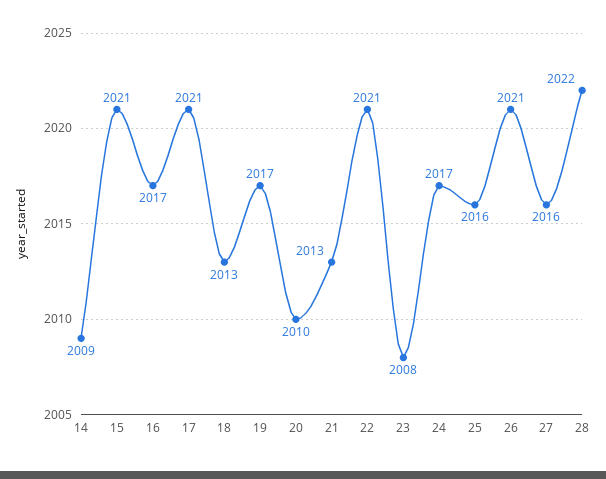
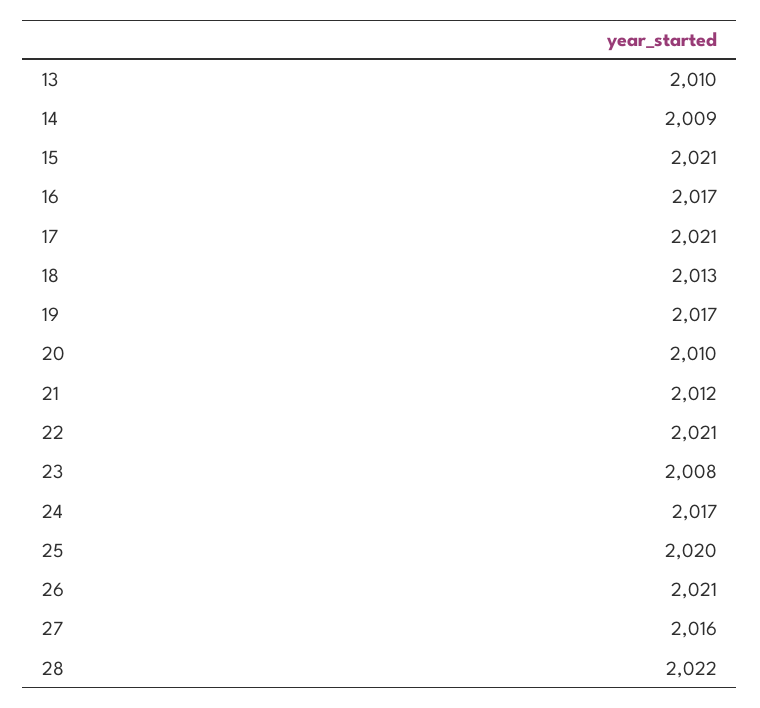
21: 2013 -> 2012
25: 2016 -> 2020
13: none -> 2010

